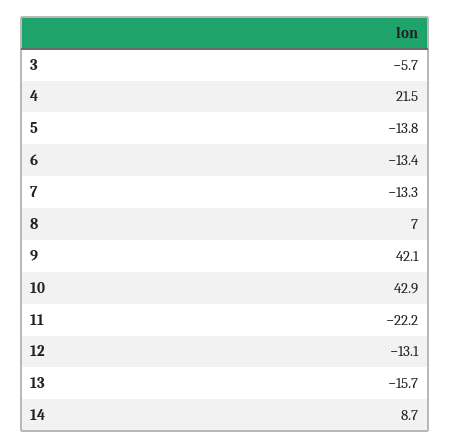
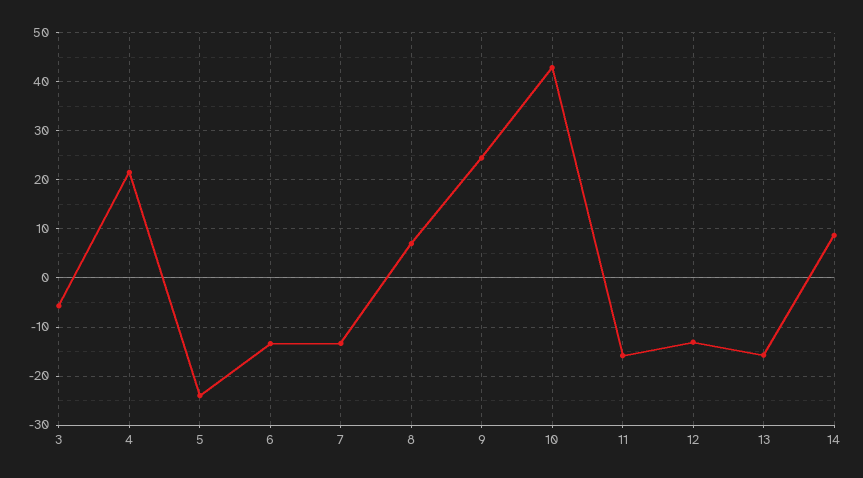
5: -13.8 -> -24
9: 42.1 -> 24
11: -22.2 -> -16

